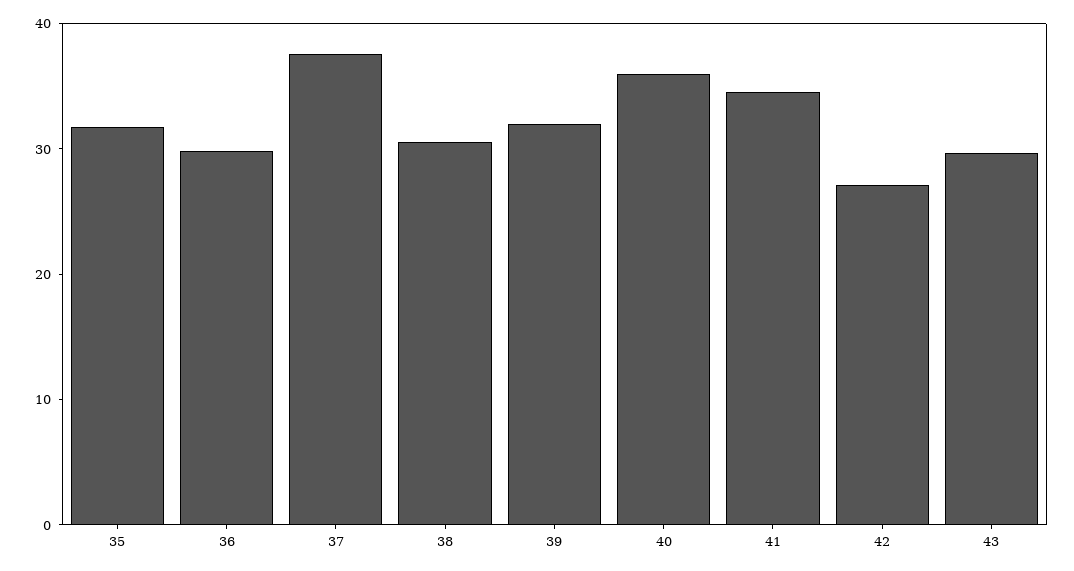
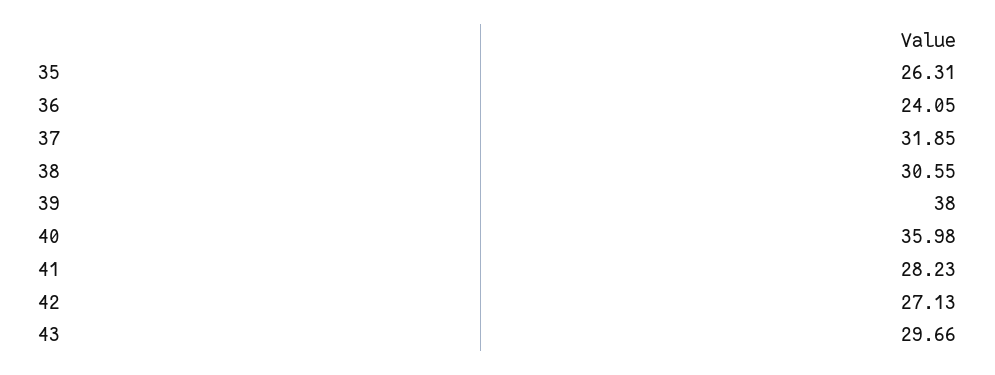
35: 32 -> 26.31
36: 30 -> 24.05
37: 38 -> 31.85
39: 32 -> 38
41: 34 -> 28.23

